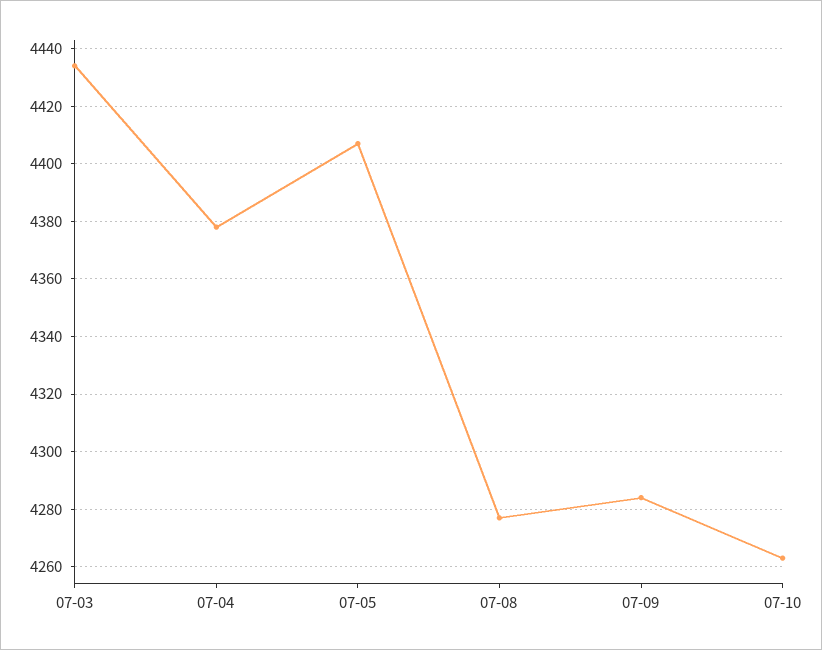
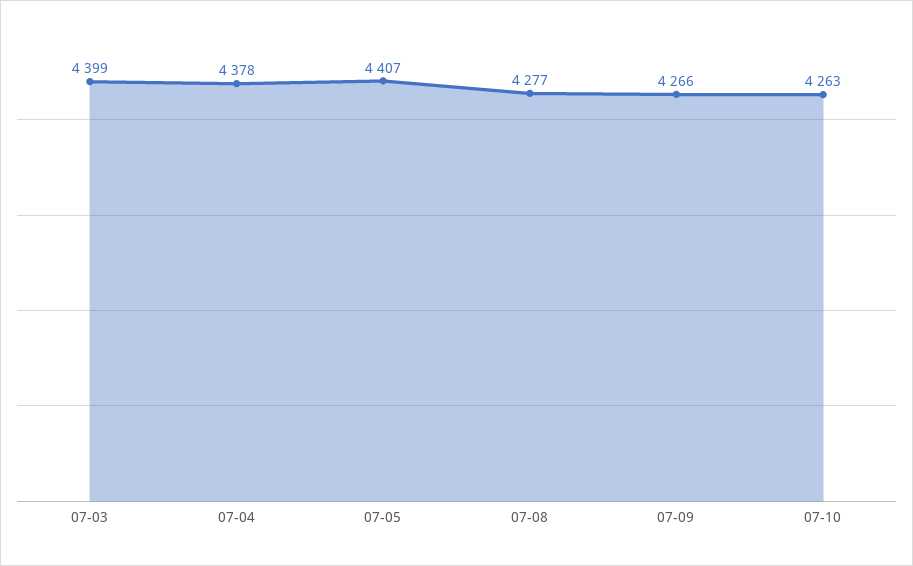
07-03: 4435 -> 4399
07-09: 4285 -> 4266

